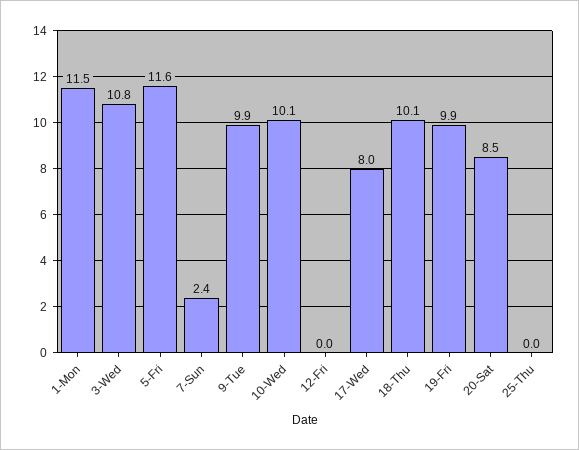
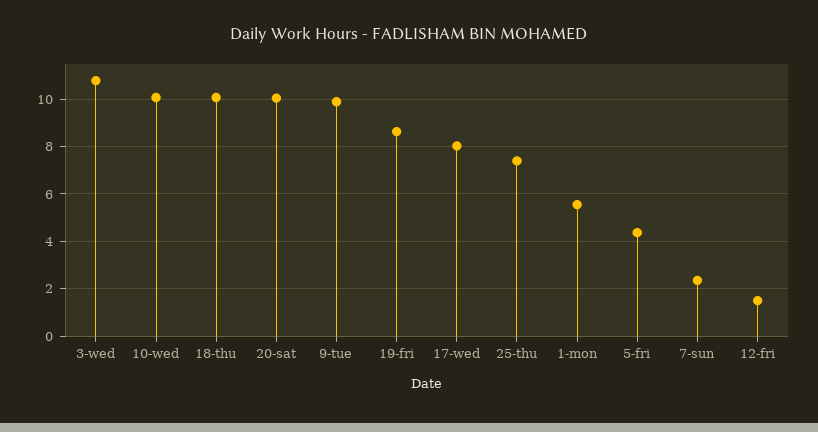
1-Mon: 11.5 -> 5.5
5-Fri: 11.6 -> 4.5
12-Fri: 0 -> 1.5
19-Fri: 9.9 -> 8.5
20-Sat: 8.5 -> 10
25-Thu: 0 -> 7.5

